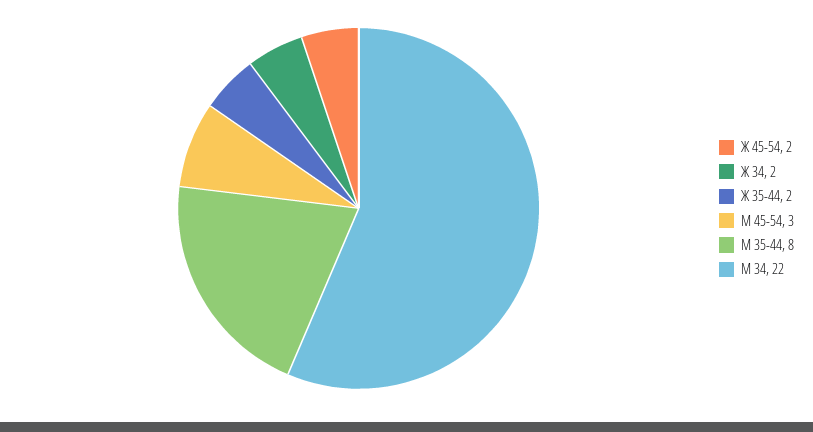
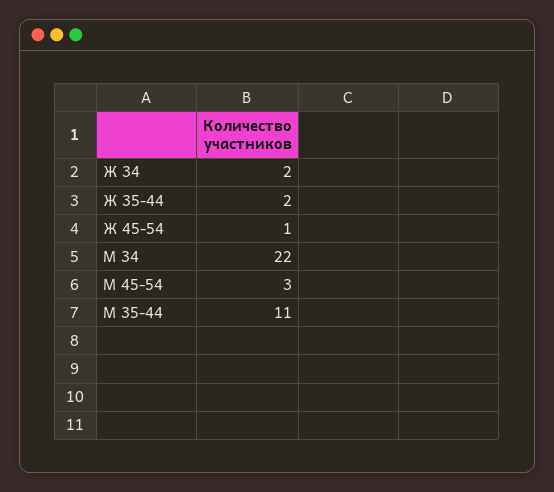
Ж 45-54: 2 -> 1
М 35-44: 8 -> 11

